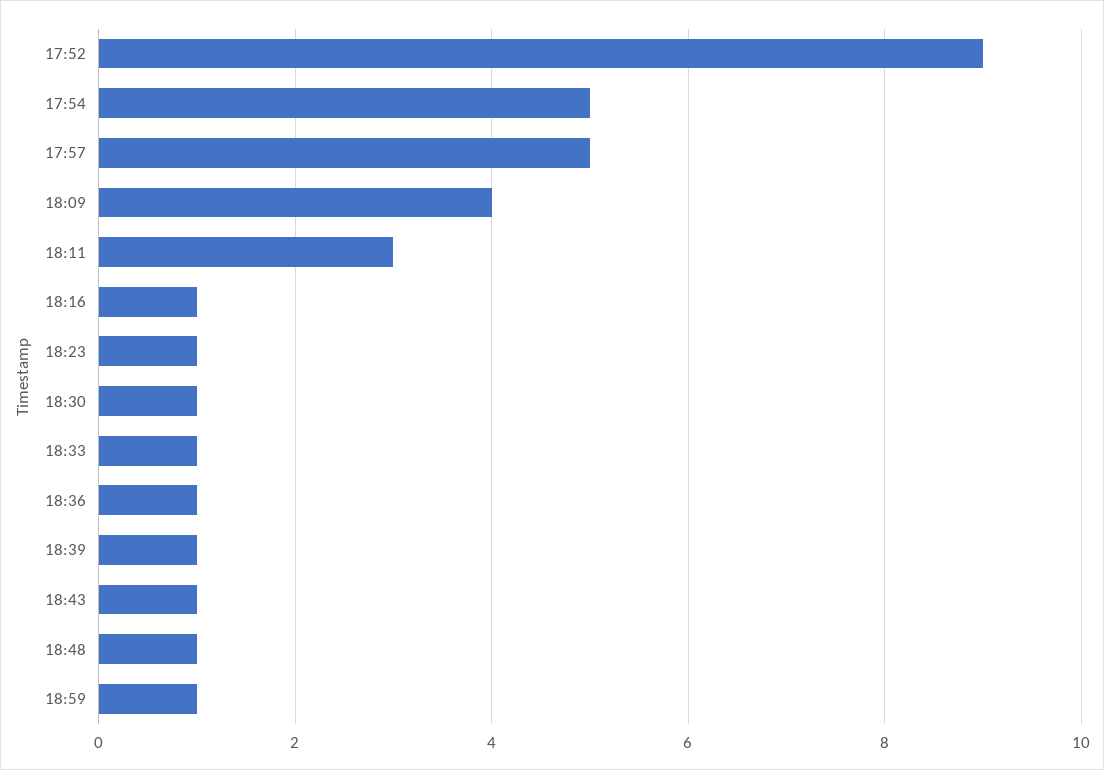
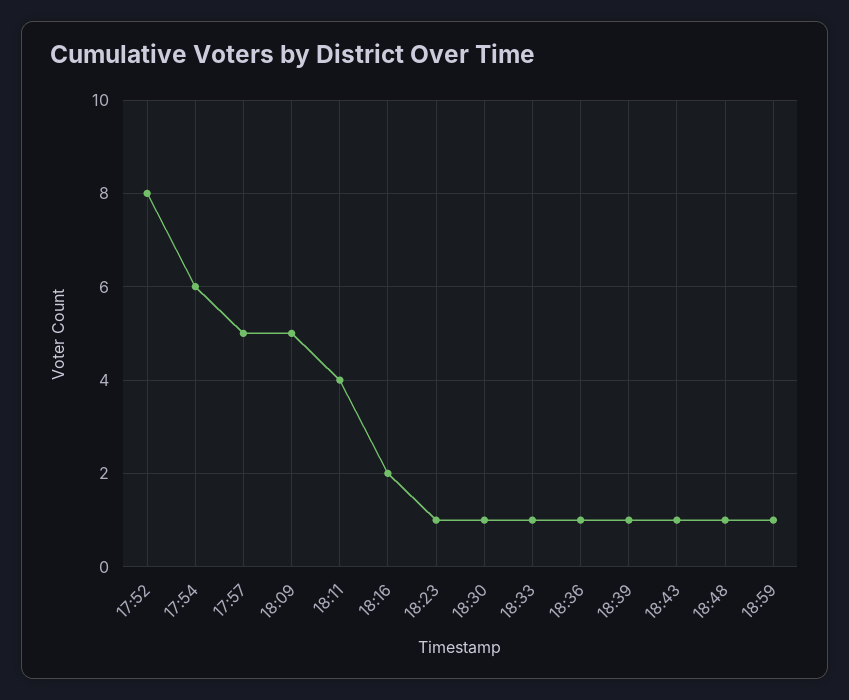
17:52: 9 -> 8
17:54: 5 -> 6
18:09: 4 -> 5
18:11: 3 -> 4
18:16: 1 -> 2

